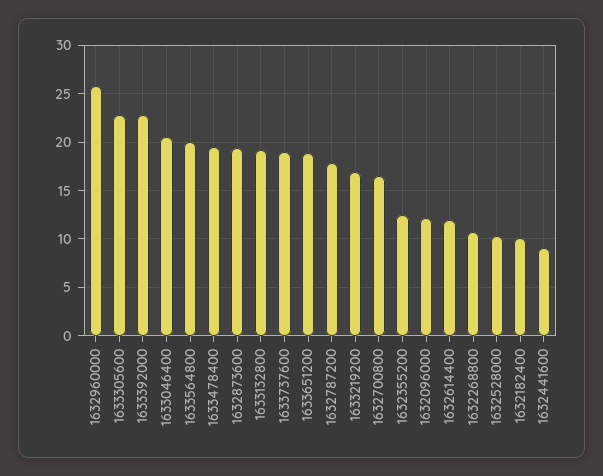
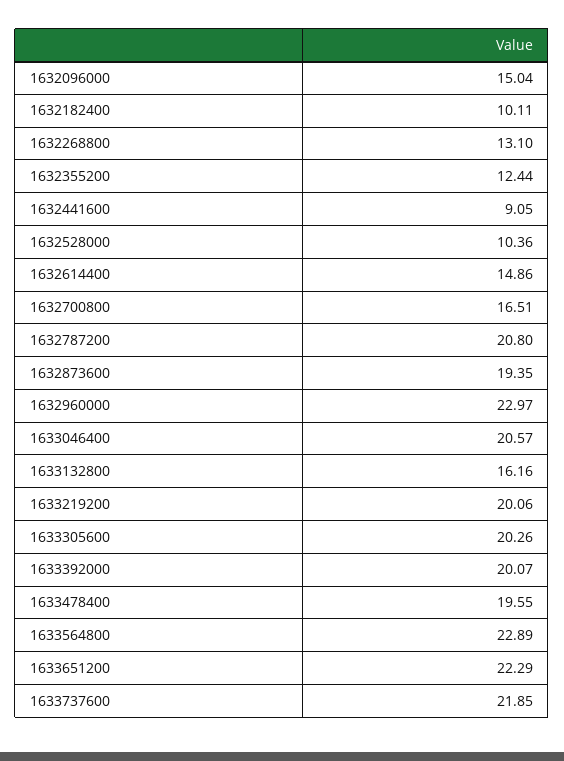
1632960000: 26 -> 22.97
1633305600: 23 -> 20.26
1633392000: 23 -> 20.07
1633564800: 20 -> 22.89
1633132800: 19 -> 16.16
1633737600: 19 -> 21.85
1633651200: 19 -> 22.29
1632787200: 18 -> 20.8
1633219200: 17 -> 20.06
1632096000: 12 -> 15.04
1632614400: 12 -> 14.86
1632268800: 11 -> 13.1

